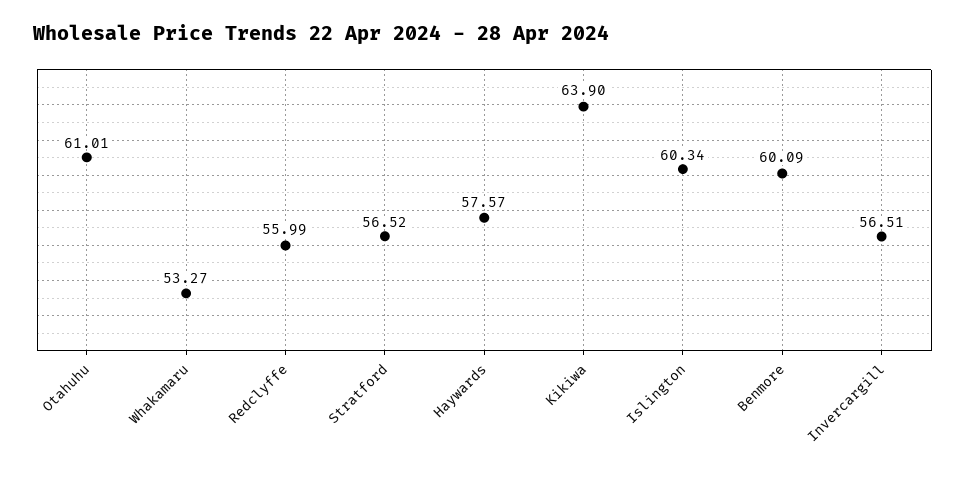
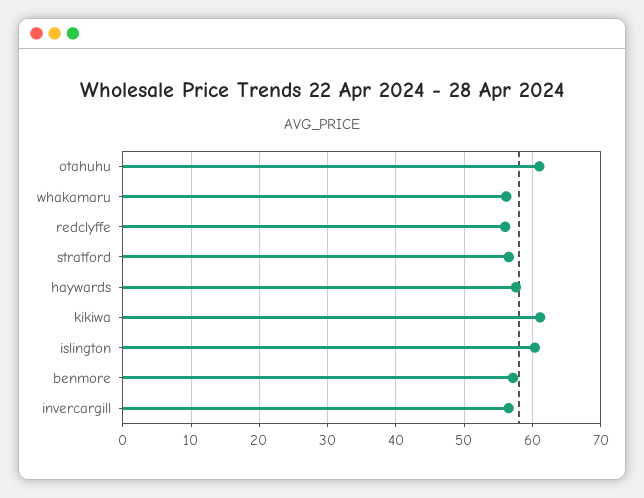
Whakamaru: 53.27 -> 56
Kikiwa: 63.9 -> 61
Benmore: 60.09 -> 57

